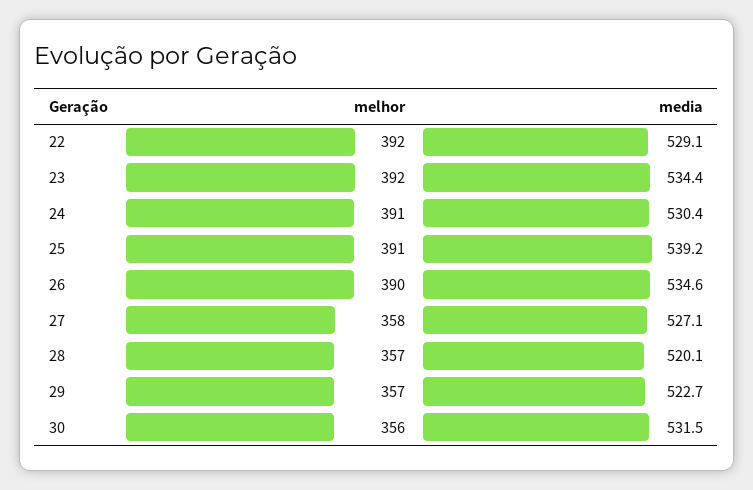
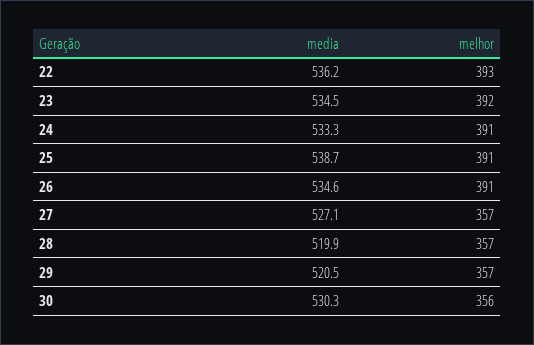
melhor, 22: 392 -> 393
media, 22: 529.1 -> 536.2
media, 23: 534.4 -> 534.5
media, 24: 530.4 -> 533.3
media, 25: 539.2 -> 538.7
melhor, 26: 390 -> 391
melhor, 27: 358 -> 357
media, 28: 520.1 -> 519.9
media, 29: 522.7 -> 520.5
media, 30: 531.5 -> 530.3

